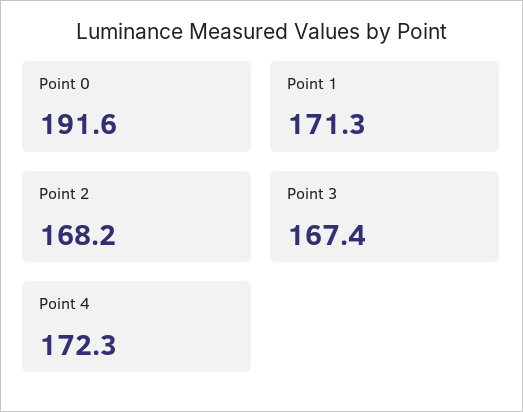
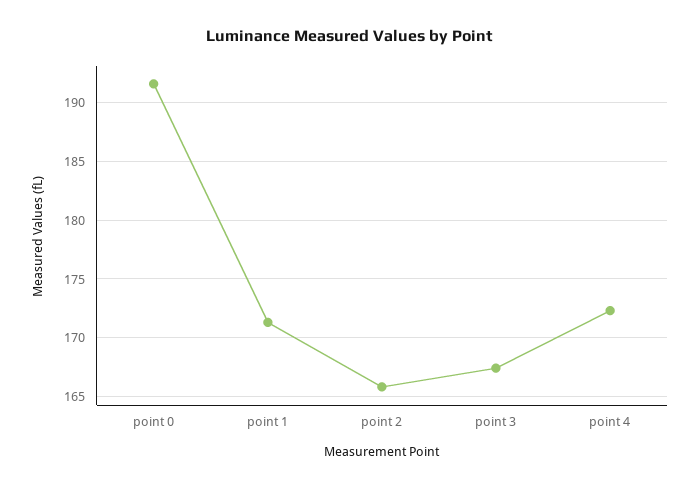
Point 2: 168.2 -> 166

